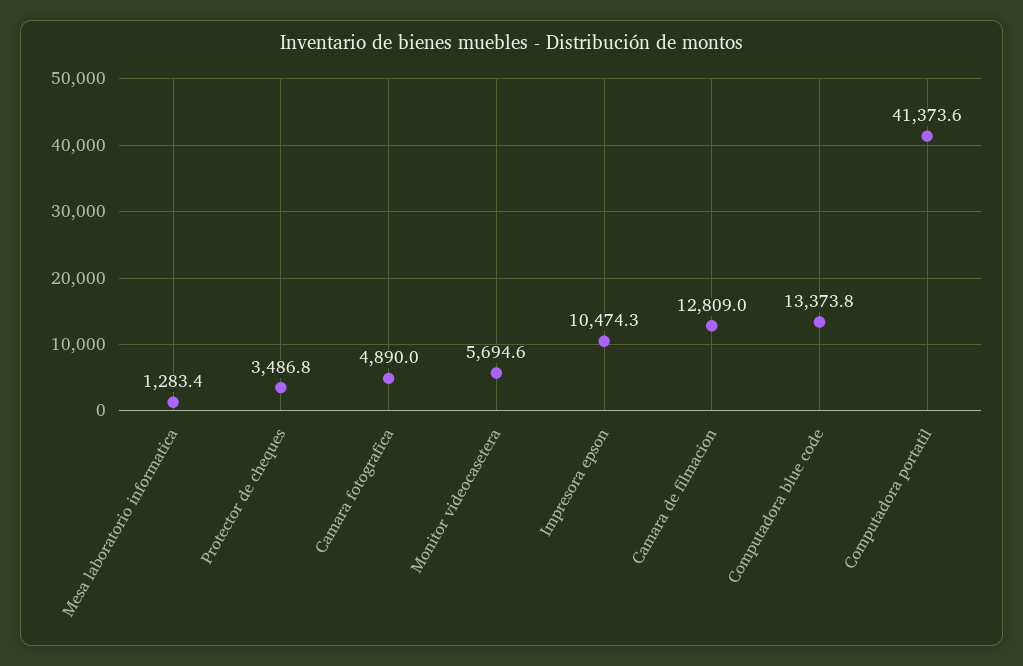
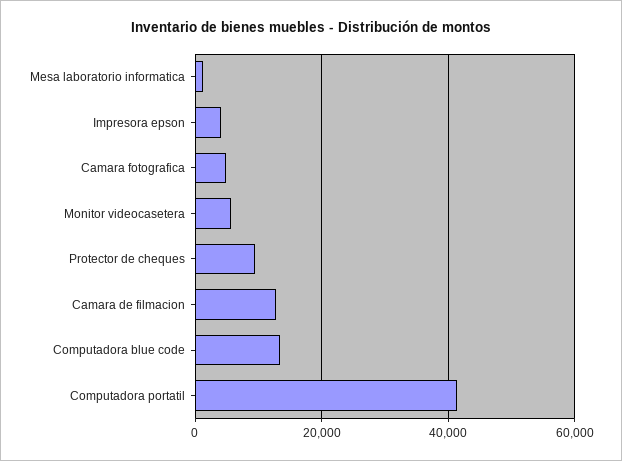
Protector de cheques: 3486.8 -> 10000
Impresora epson: 10474.3 -> 4000

